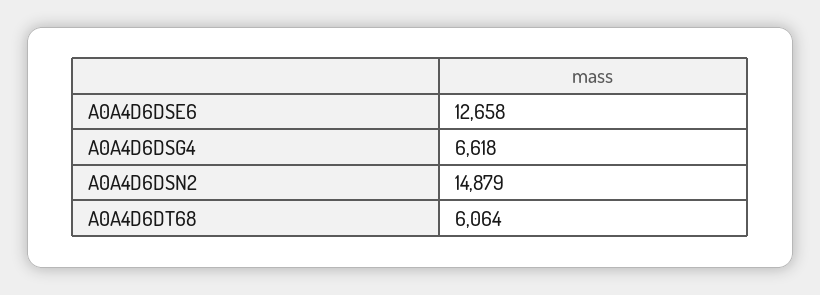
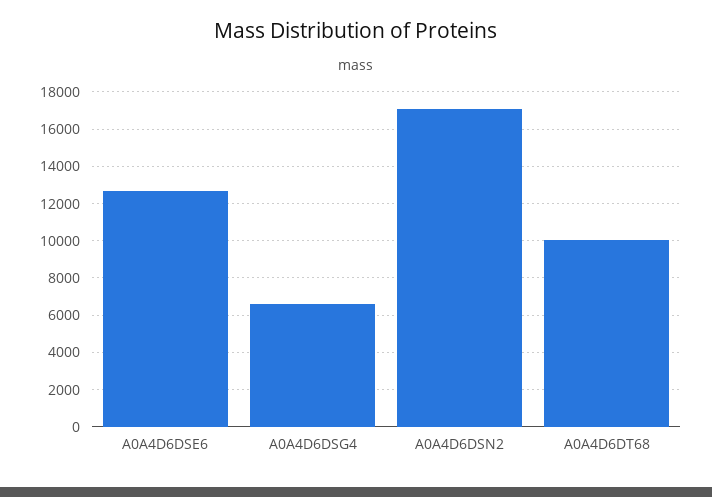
A0A4D6DSN2: 14879 -> 17000
A0A4D6DT68: 6064 -> 10000

